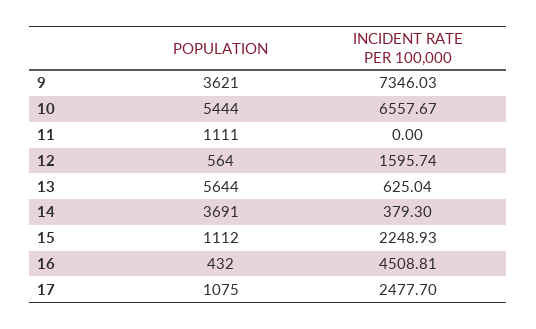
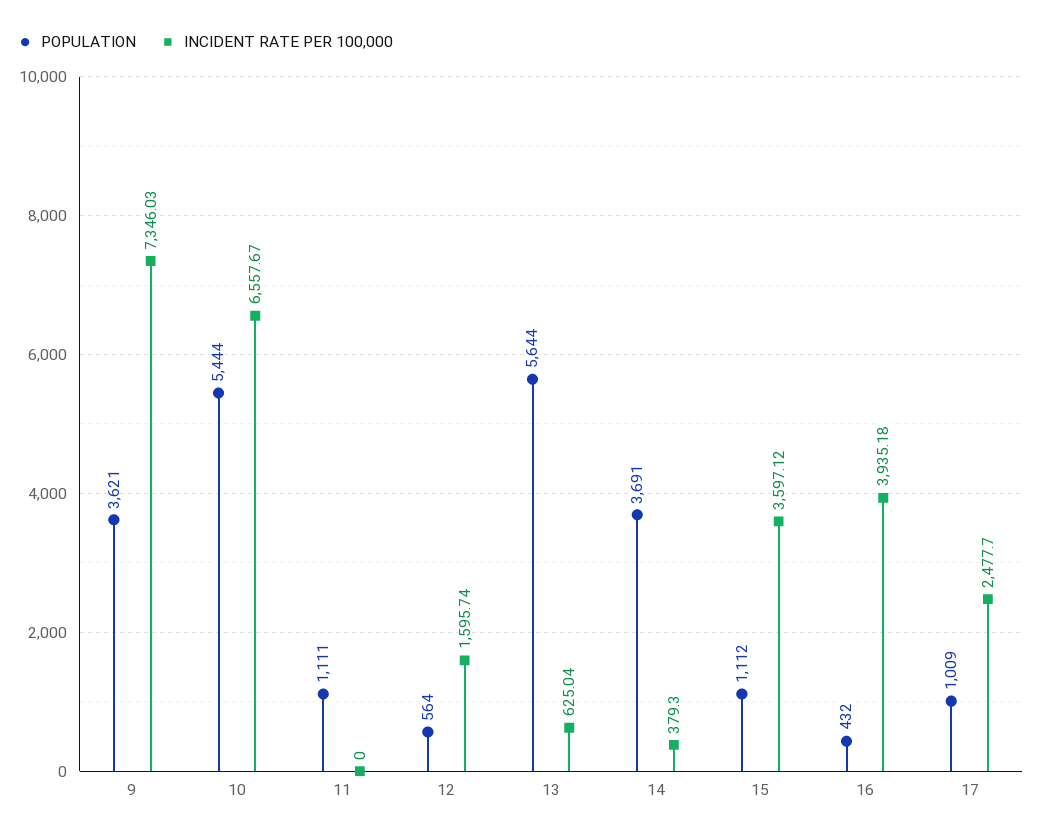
INCIDENT RATE PER 100,000, 15: 2248.93 -> 3597.12
INCIDENT RATE PER 100,000, 16: 4508.81 -> 3935.18
POPULATION, 17: 1075 -> 1009

